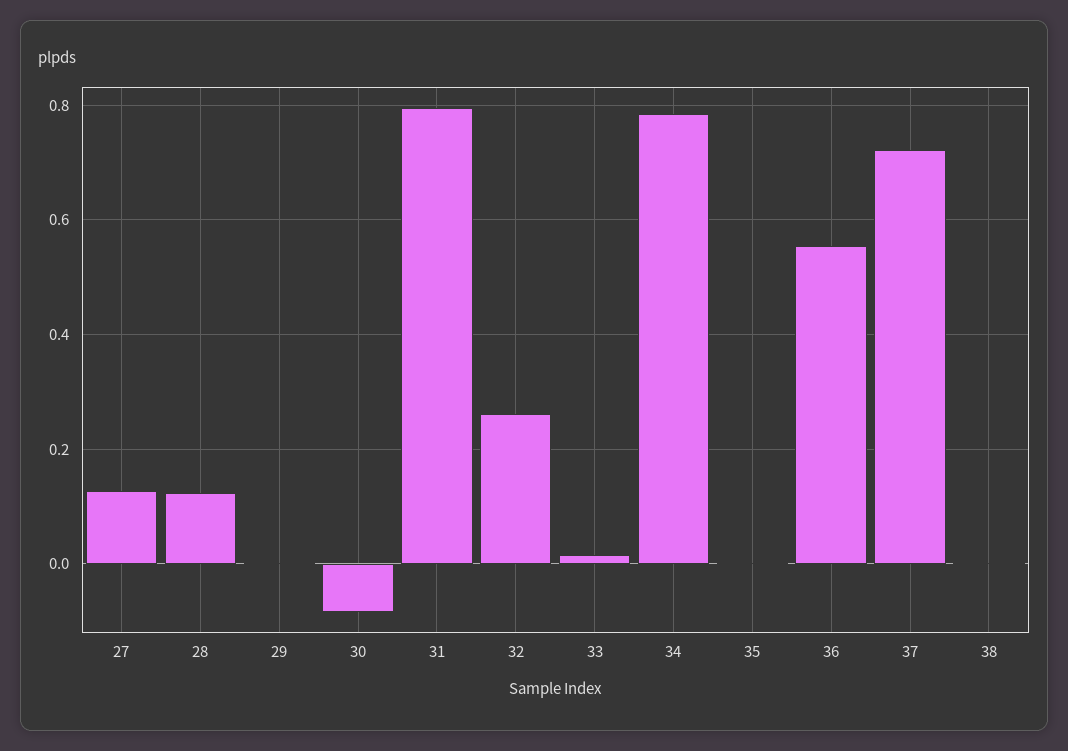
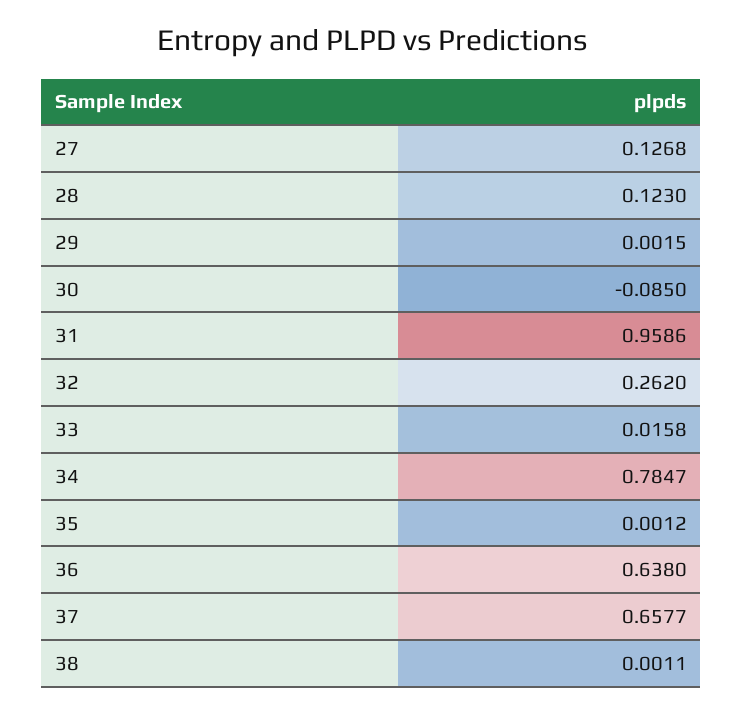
31: 0.8 -> 0.9586
36: 0.56 -> 0.638
37: 0.72 -> 0.6577

